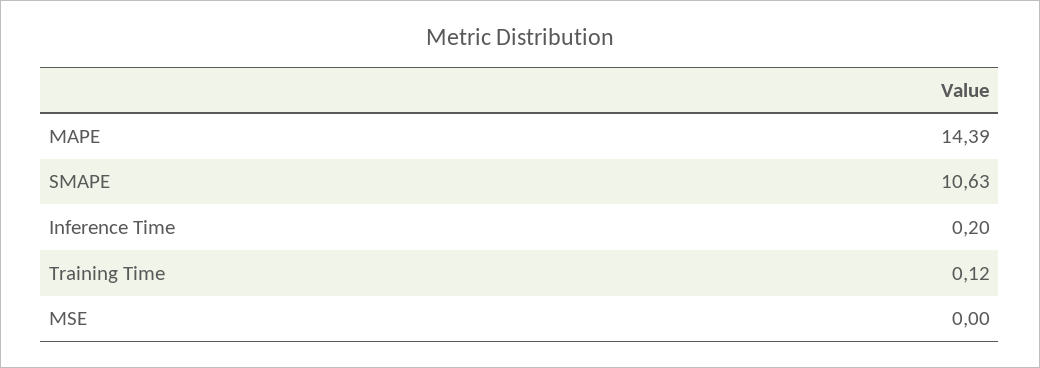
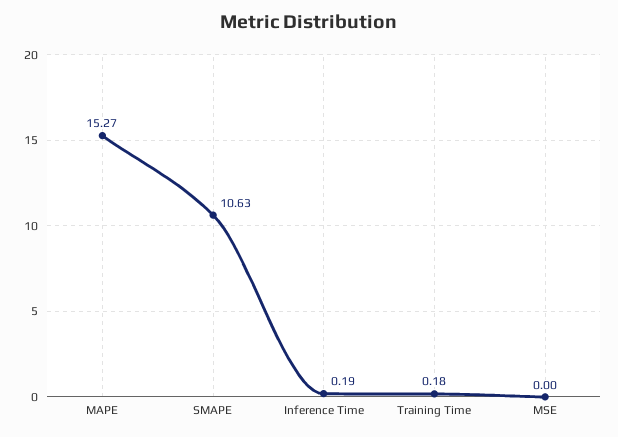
MAPE: 14.39 -> 15.27
Inference Time: 0.2 -> 0.19
Training Time: 0.12 -> 0.18

